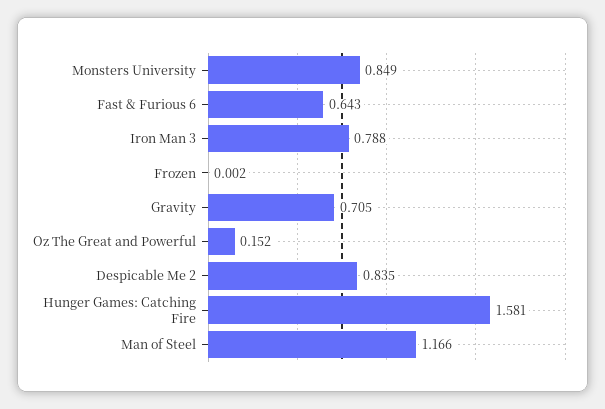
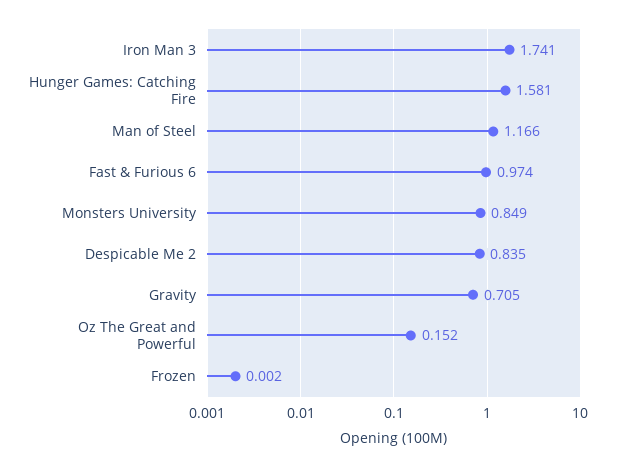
Fast & Furious 6: 0.643 -> 0.974
Iron Man 3: 0.788 -> 1.741

